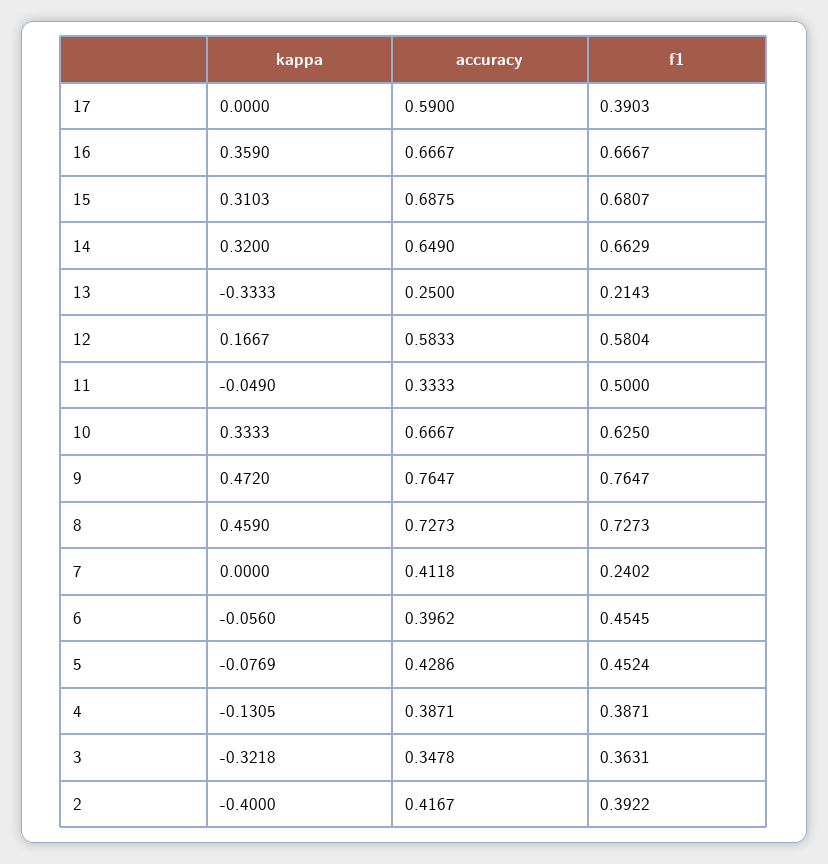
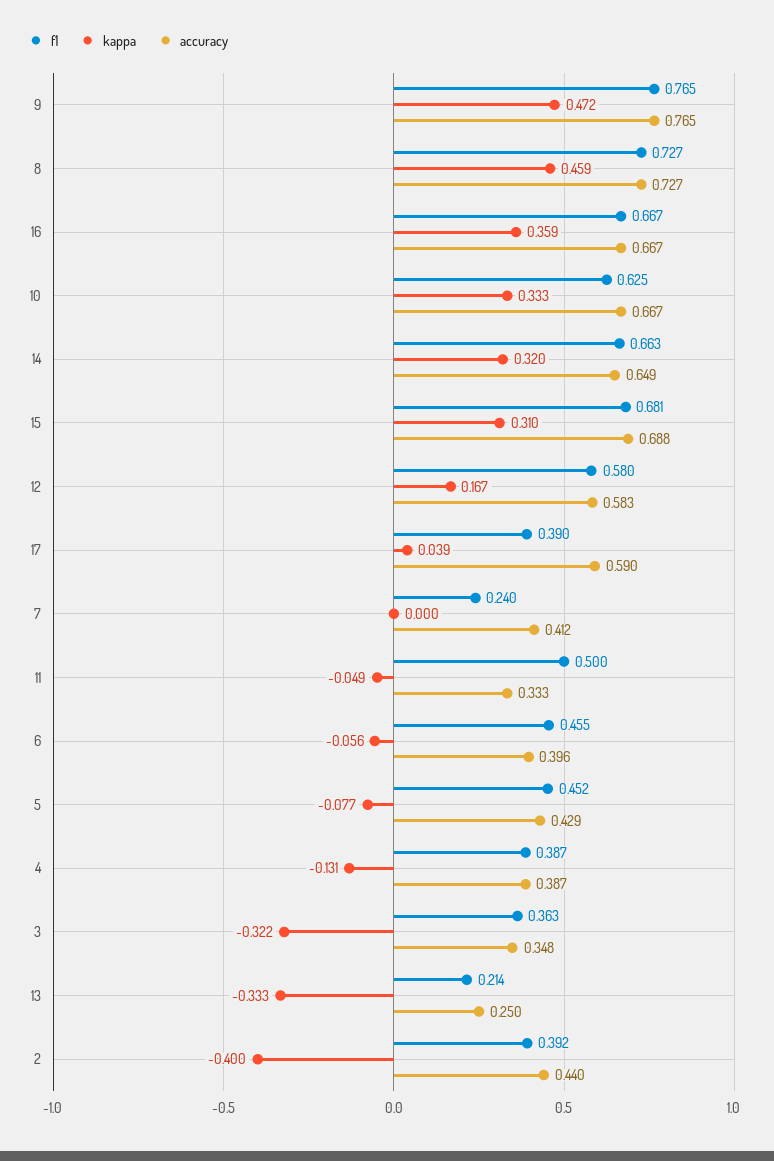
kappa, 17: 0 -> 0.039
accuracy, 2: 0.4167 -> 0.44

